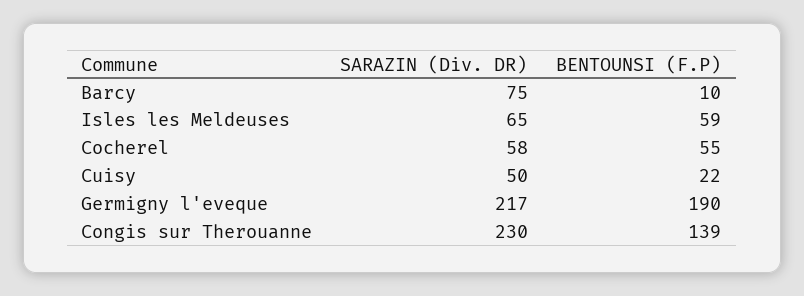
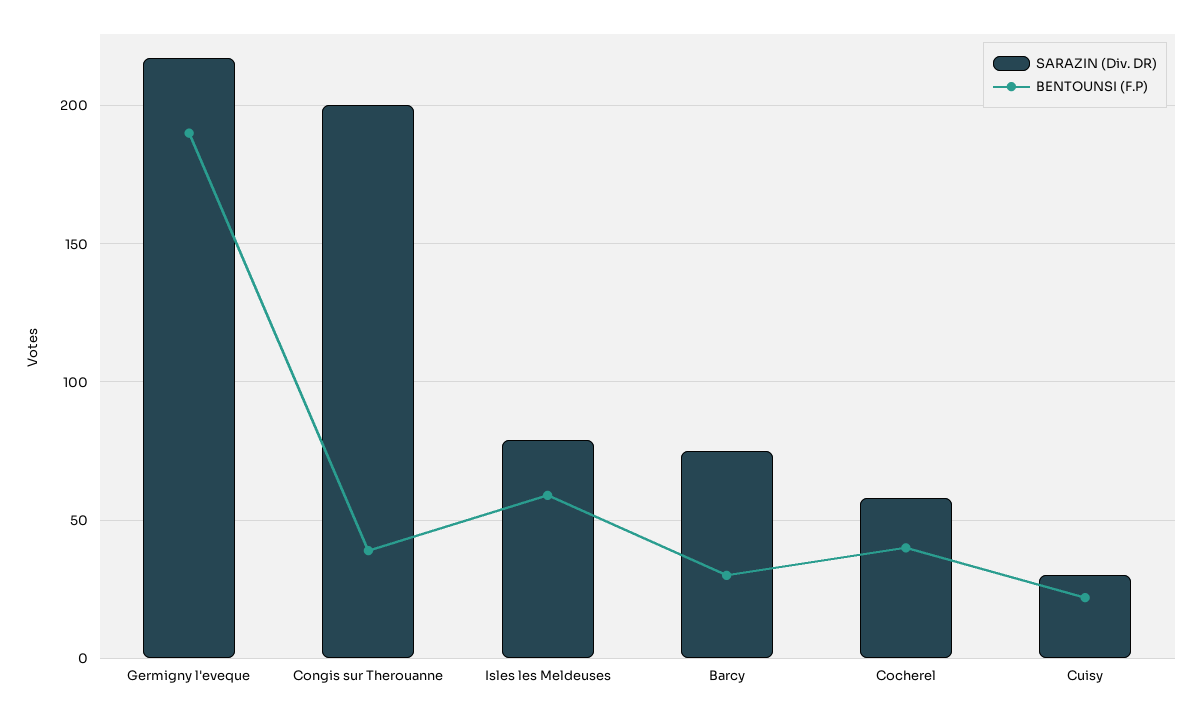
BENTOUNSI (F.P), Barcy: 10 -> 30
SARAZIN (Div. DR), Isles les Meldeuses: 65 -> 80
BENTOUNSI (F.P), Cocherel: 55 -> 40
SARAZIN (Div. DR), Cuisy: 50 -> 30
SARAZIN (Div. DR), Congis sur Therouanne: 230 -> 200
BENTOUNSI (F.P), Congis sur Therouanne: 139 -> 40

